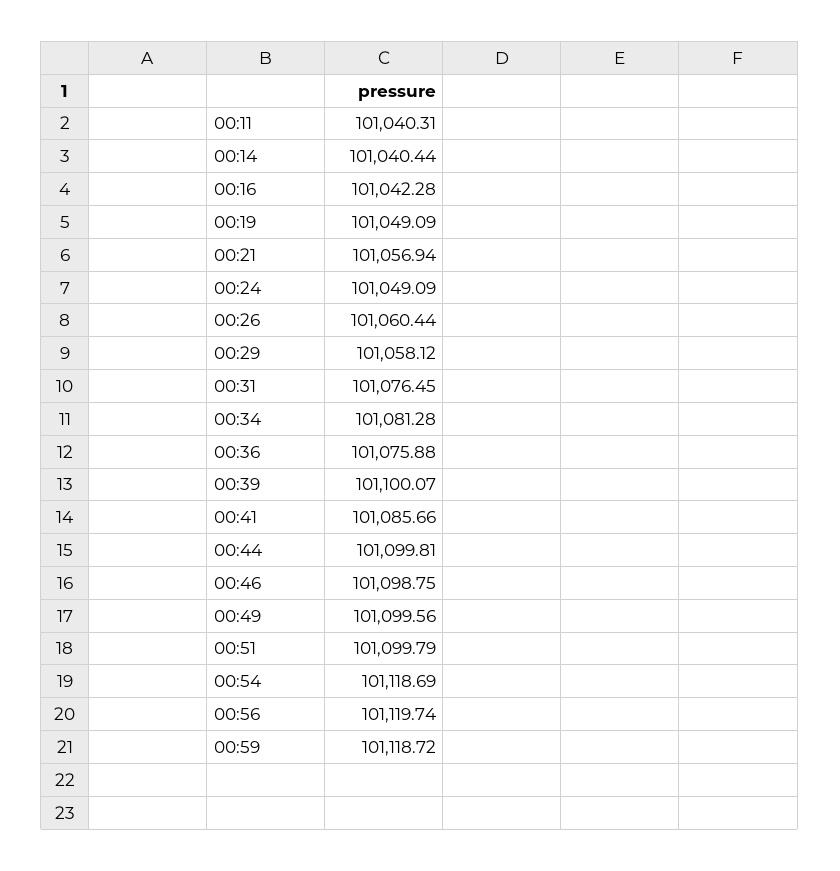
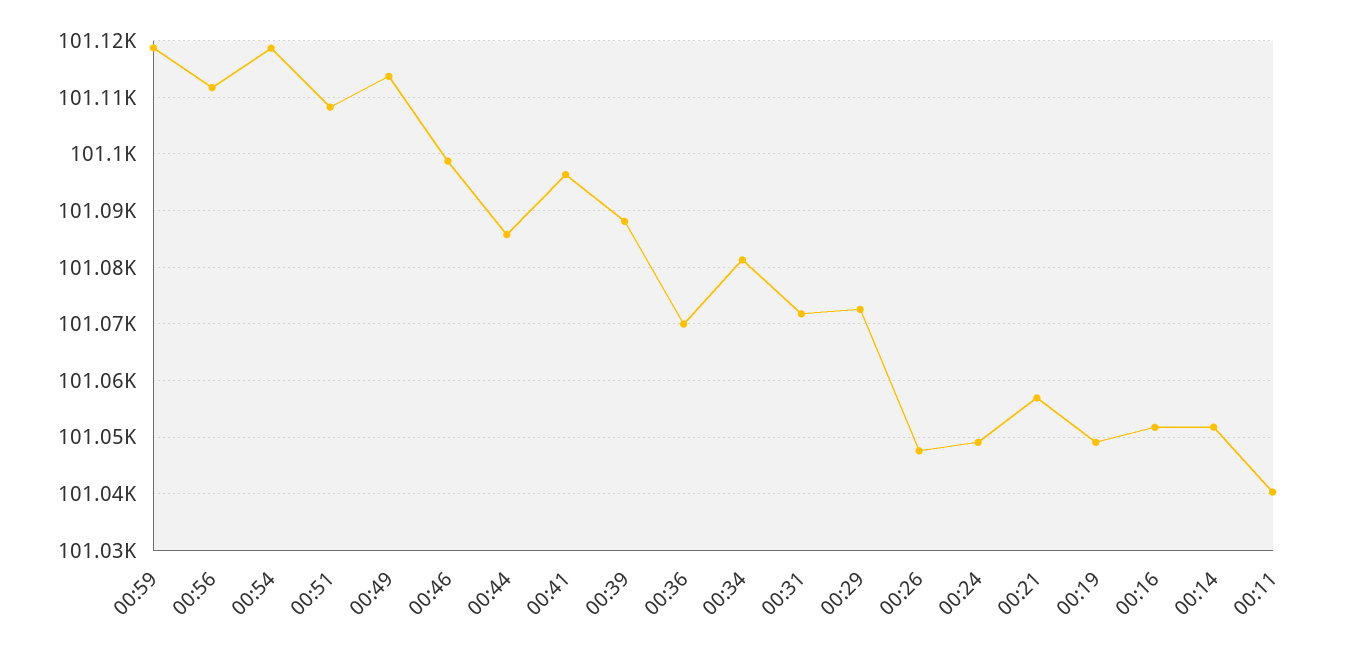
00:14: 101040.44 -> 101052
00:16: 101042.28 -> 101052
00:26: 101060.44 -> 101048
00:29: 101058.12 -> 101072
00:31: 101076.45 -> 101072
00:36: 101075.88 -> 101070
00:39: 101100.07 -> 101088
00:41: 101085.66 -> 101096
00:44: 101099.81 -> 101086
00:49: 101099.56 -> 101114
00:51: 101099.79 -> 101108
00:56: 101119.74 -> 101112

